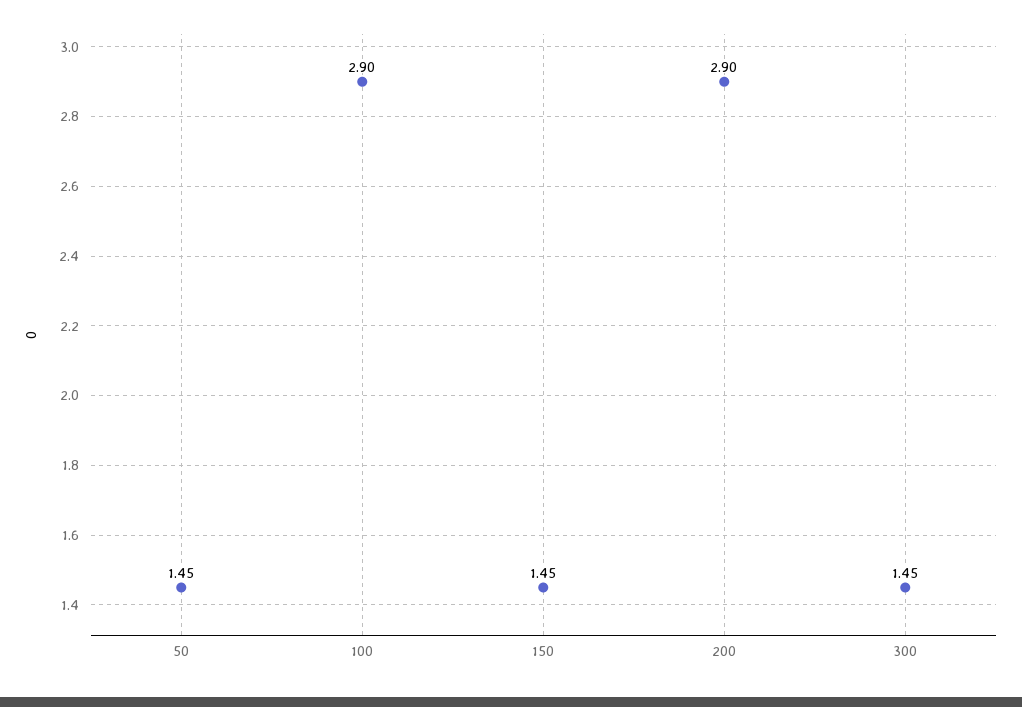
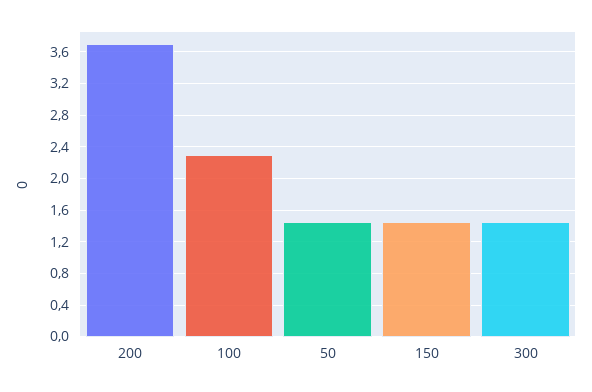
100: 2.9 -> 2.3
200: 2.9 -> 3.7

